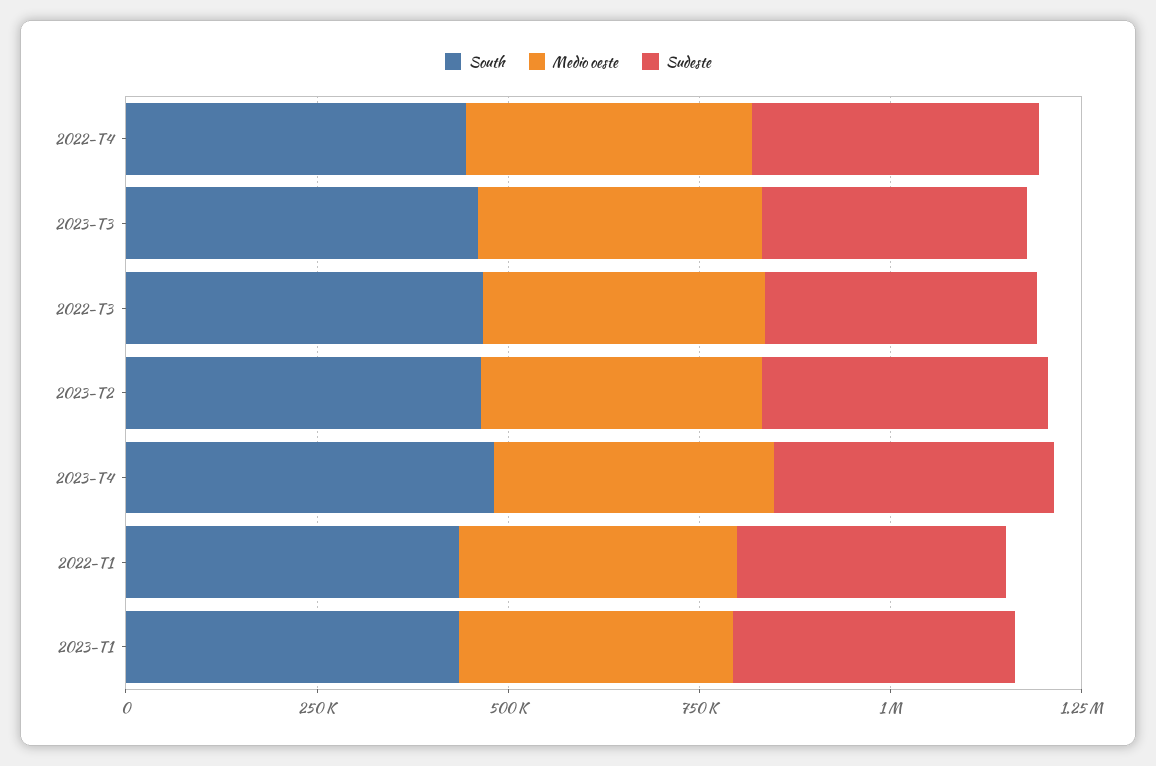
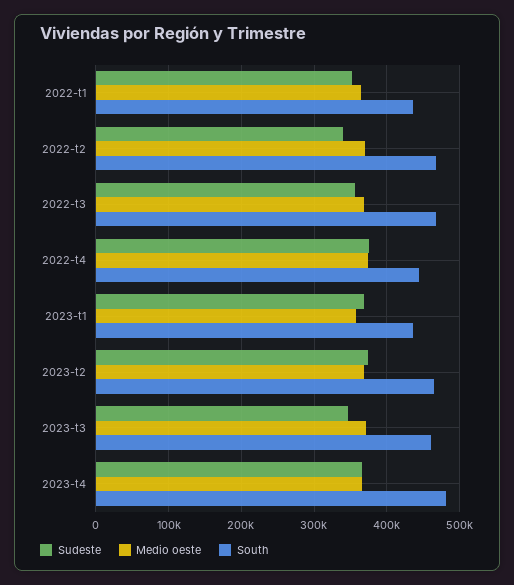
Sudeste, 2022-t2: none -> 340000
Medio oeste, 2022-t2: none -> 370000
South, 2022-t2: none -> 470000

